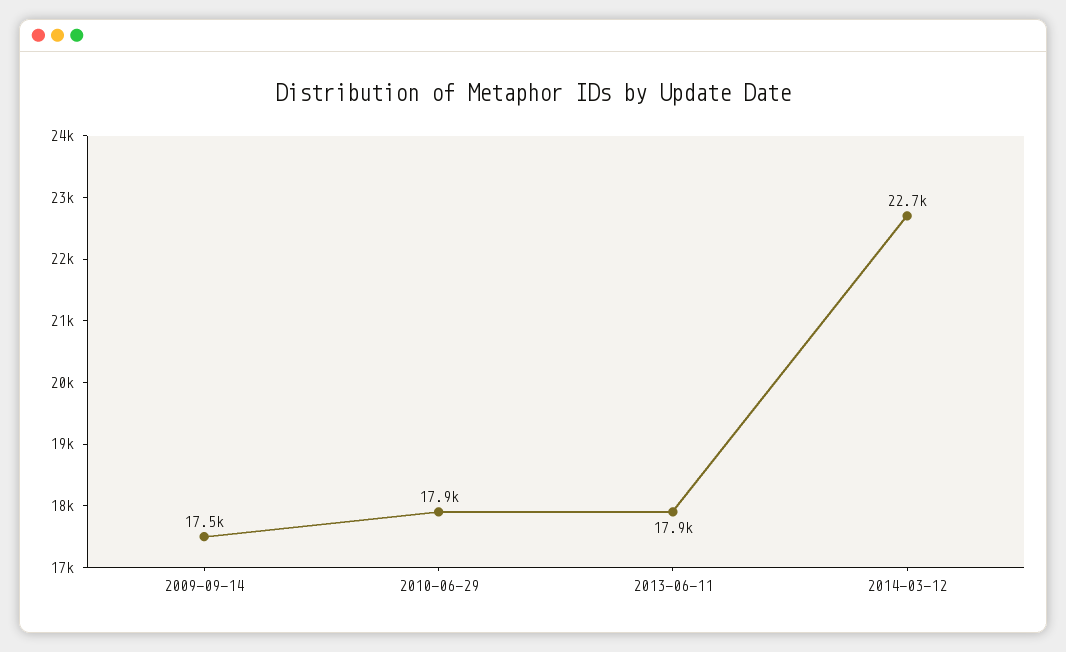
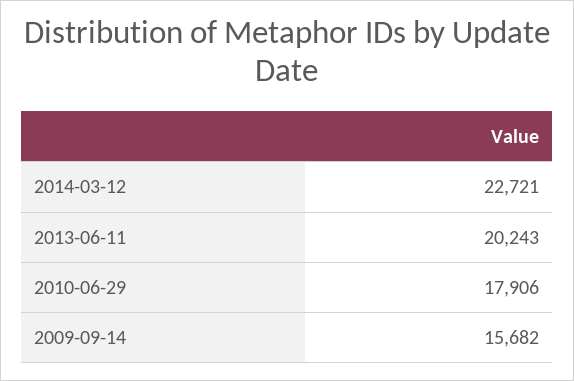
2009-09-14: 17500 -> 15682
2013-06-11: 17900 -> 20243

